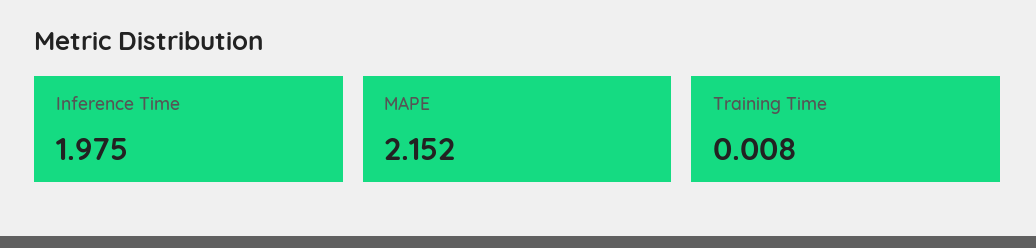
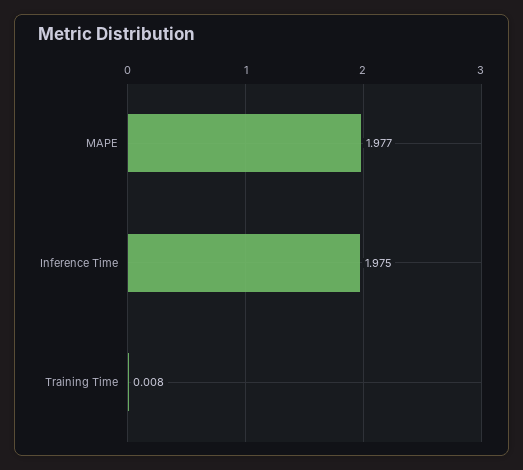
MAPE: 2.152 -> 1.977

